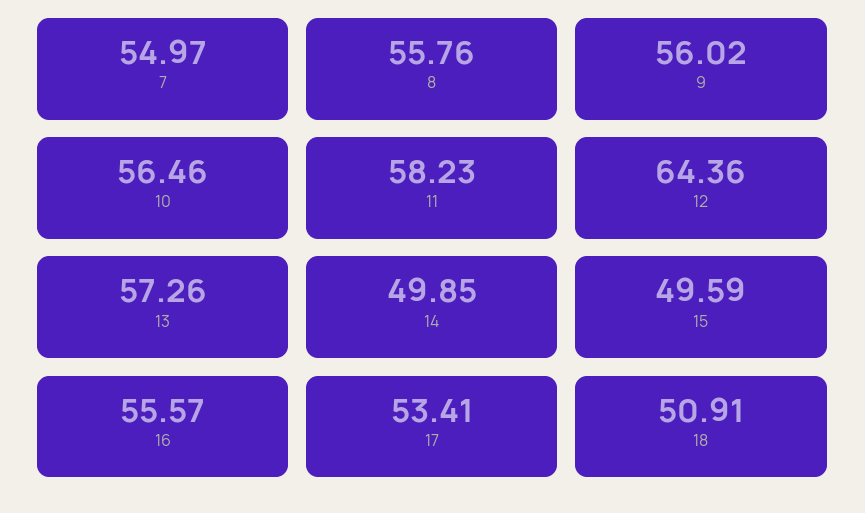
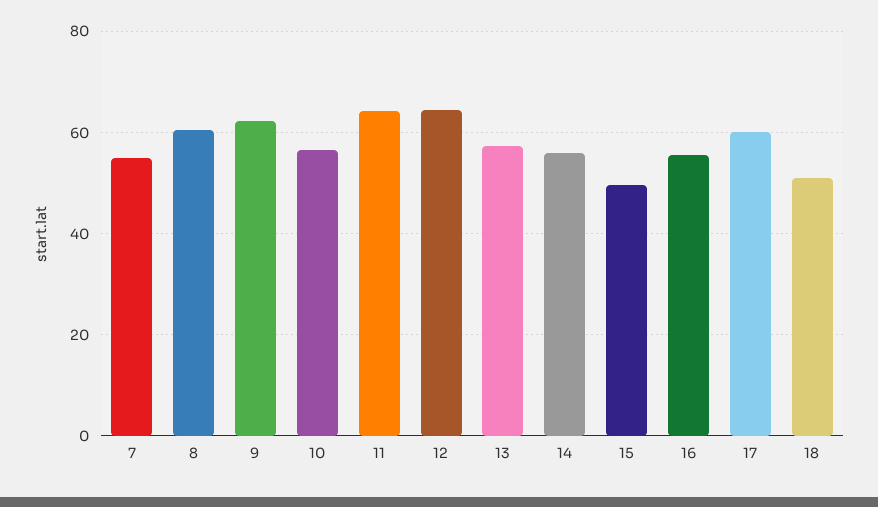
8: 55.76 -> 60
9: 56.02 -> 62
11: 58.23 -> 64
14: 49.85 -> 56
17: 53.41 -> 60

